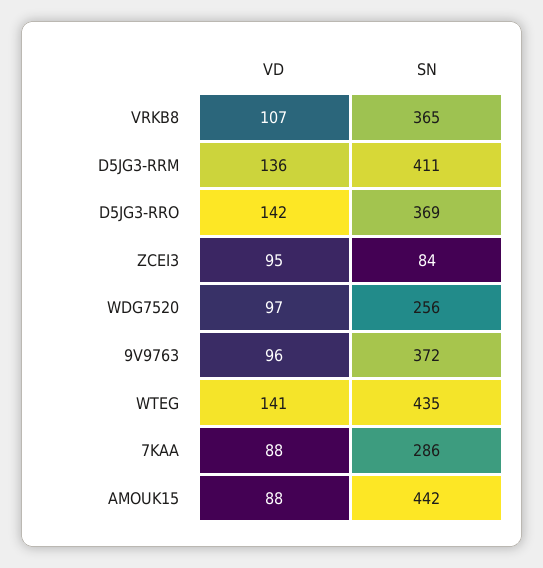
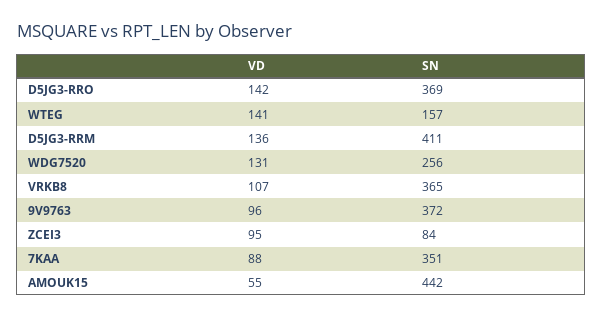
VD, WDG7520: 97 -> 131
SN, WTEG: 435 -> 157
SN, 7KAA: 286 -> 351
VD, AMOUK15: 88 -> 55

